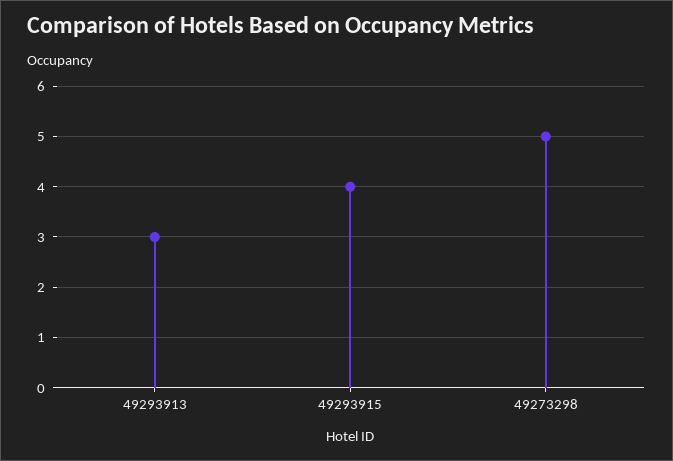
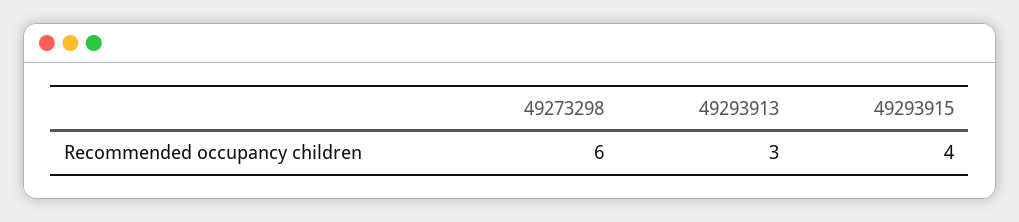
49273298: 5 -> 6

